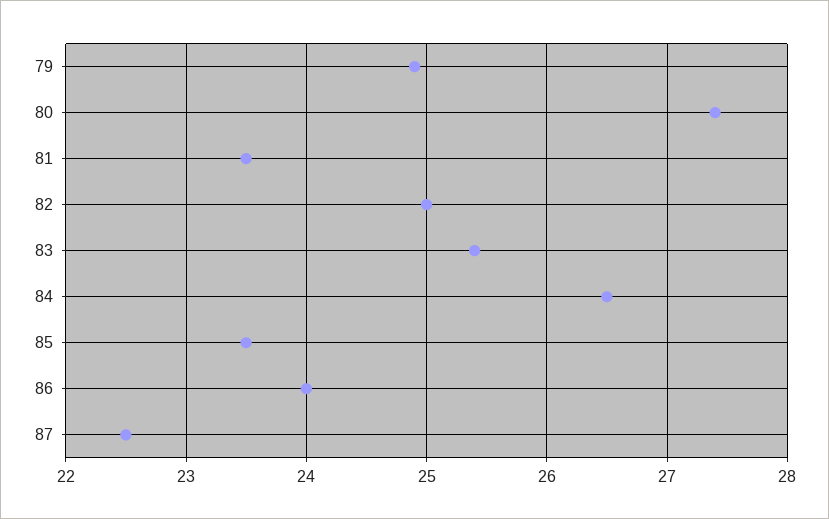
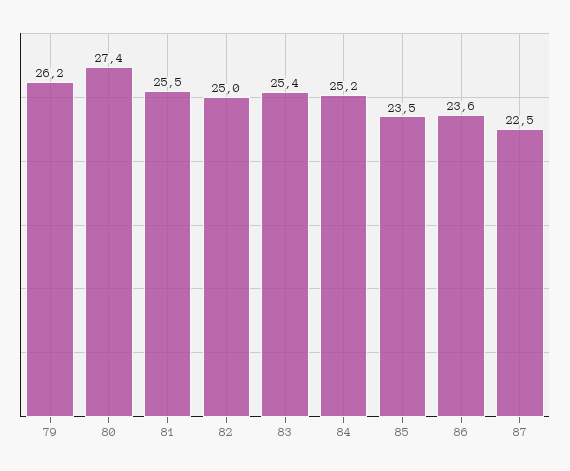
79: 24.9 -> 26.2
81: 23.5 -> 25.5
84: 26.5 -> 25.2
86: 24 -> 23.6

